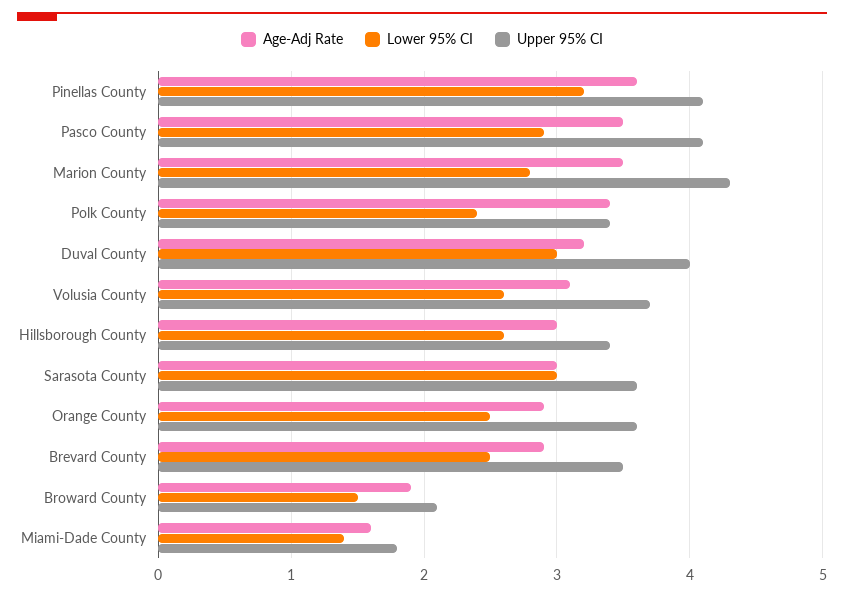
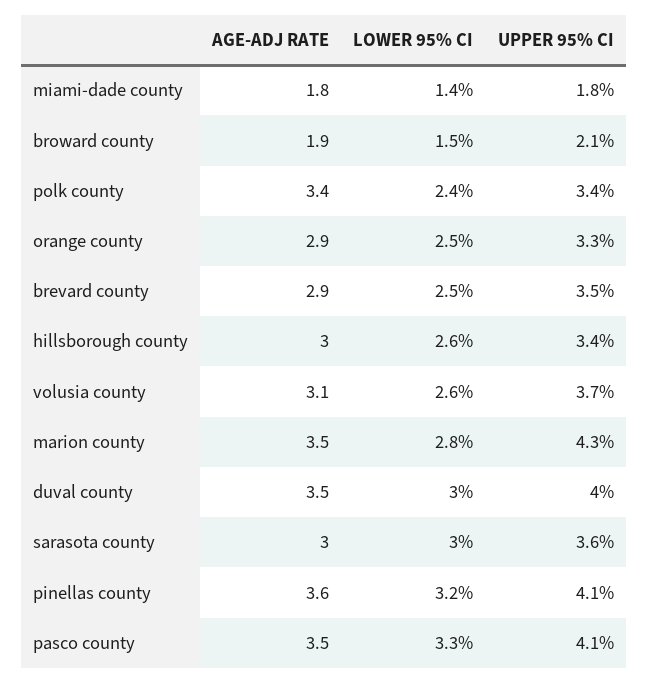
Lower 95% CI, Pasco County: 2.9 -> 3.3
Age-Adj Rate, Duval County: 3.2 -> 3.5
Upper 95% CI, Orange County: 3.6 -> 3.3
Age-Adj Rate, Miami-Dade County: 1.6 -> 1.8

